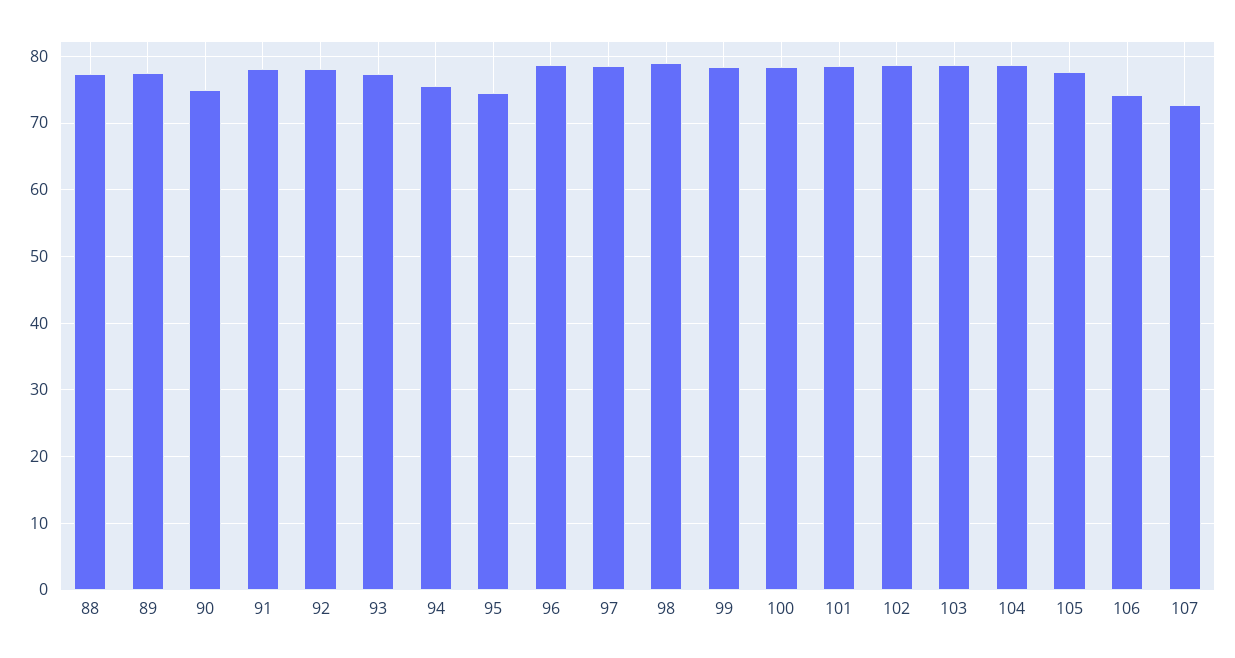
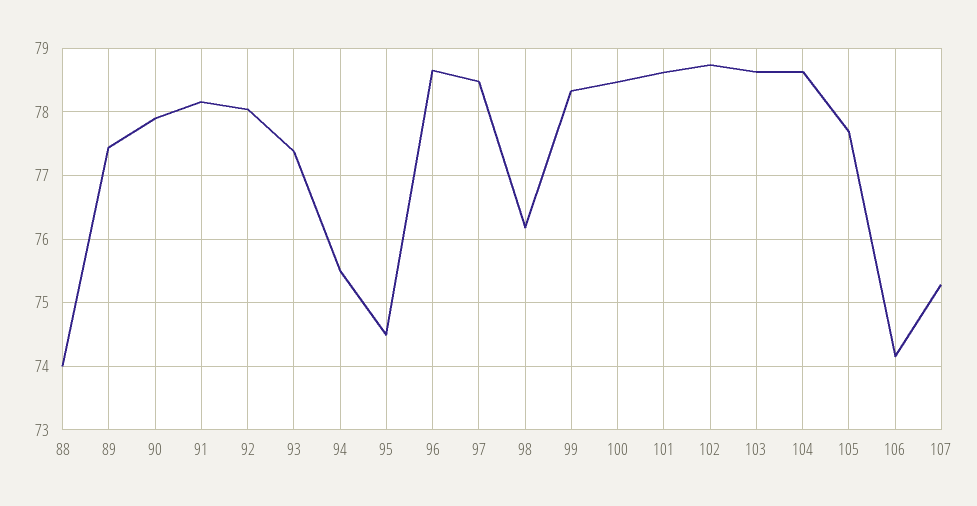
88: 77 -> 74
90: 75 -> 77.9
98: 79 -> 76.2
107: 73 -> 75.3

